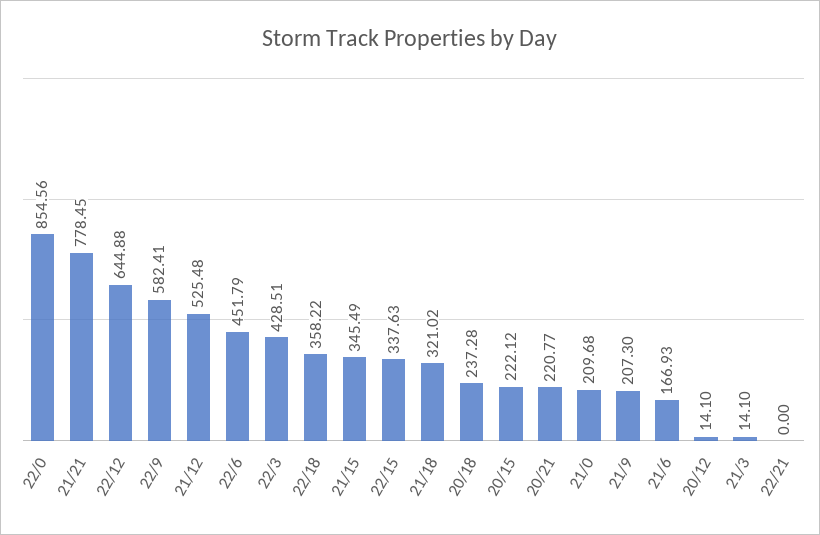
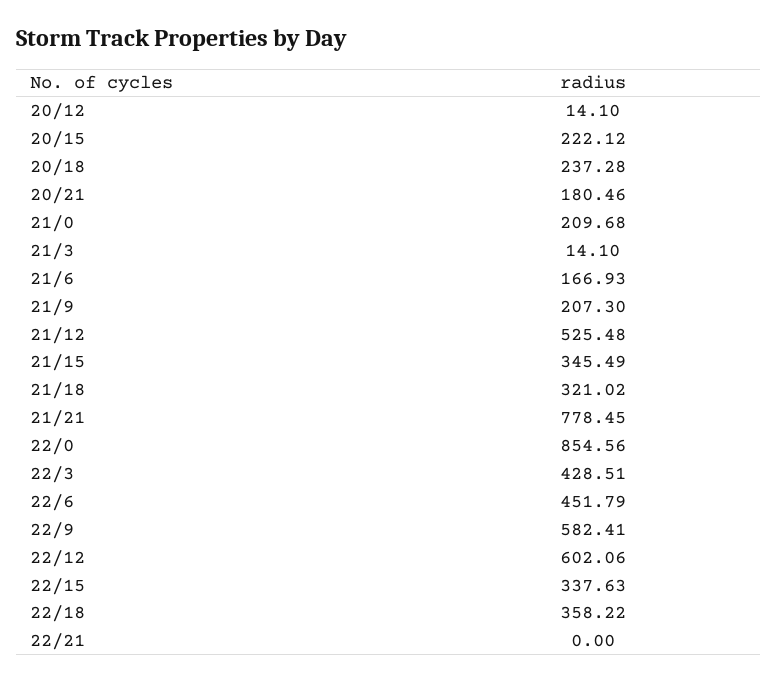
22/12: 644.88 -> 602.06
20/21: 220.77 -> 180.46

